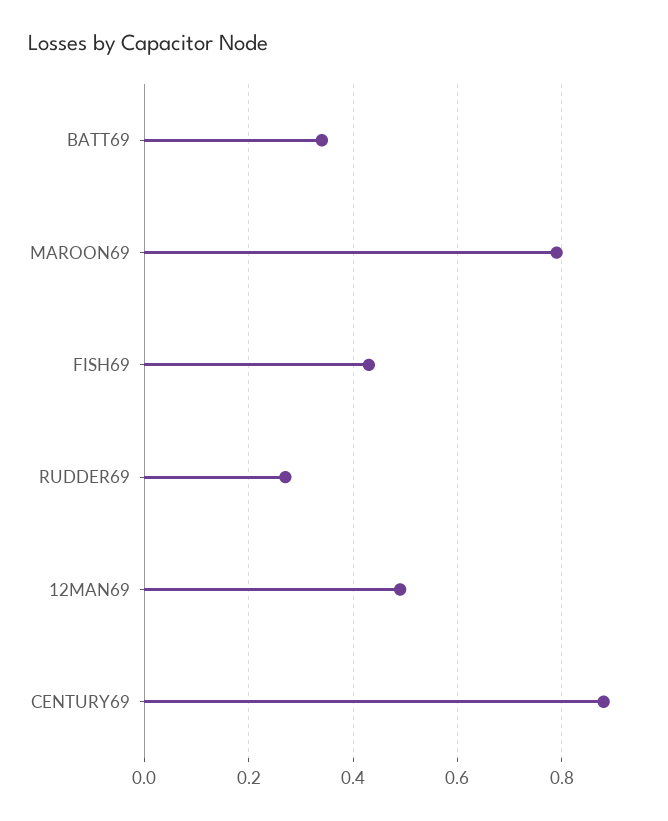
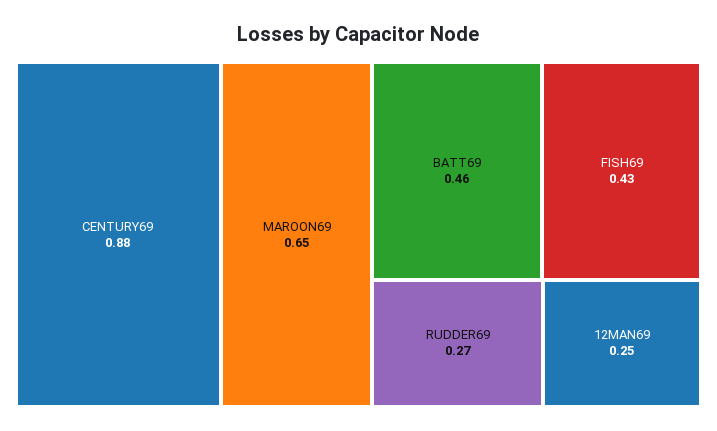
BATT69: 0.35 -> 0.46
MAROON69: 0.8 -> 0.65
12MAN69: 0.5 -> 0.25

